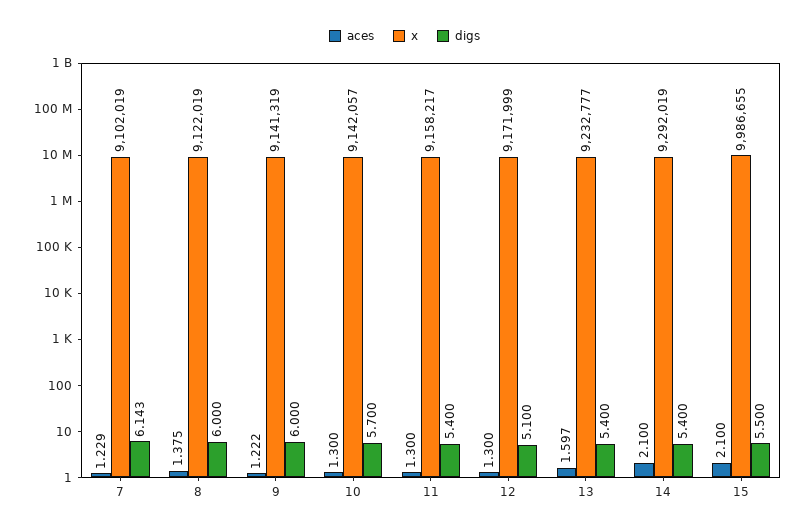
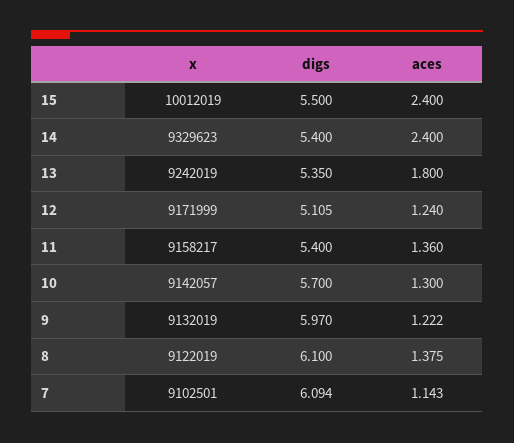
aces, 7: 1.229 -> 1.143
x, 7: 9102019 -> 9102501
digs, 7: 6.143 -> 6.094
digs, 8: 6 -> 6.1
x, 9: 9141319 -> 9132019
digs, 9: 6 -> 5.97
aces, 11: 1.3 -> 1.36
aces, 12: 1.3 -> 1.24
digs, 12: 5.1 -> 5.105
aces, 13: 1.597 -> 1.8
x, 13: 9232777 -> 9242019
digs, 13: 5.4 -> 5.35
aces, 14: 2.1 -> 2.4
x, 14: 9292019 -> 9329623
aces, 15: 2.1 -> 2.4
x, 15: 9986655 -> 10012019

